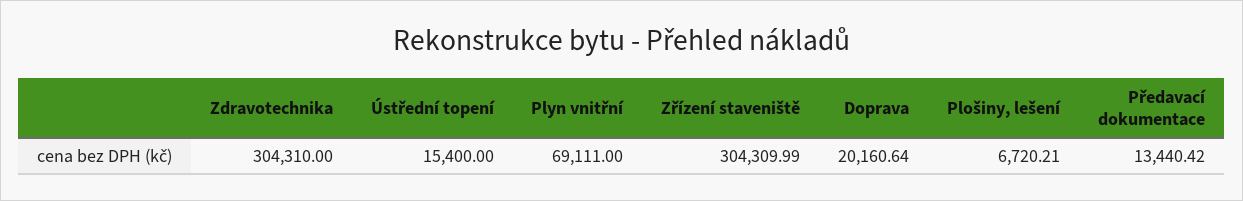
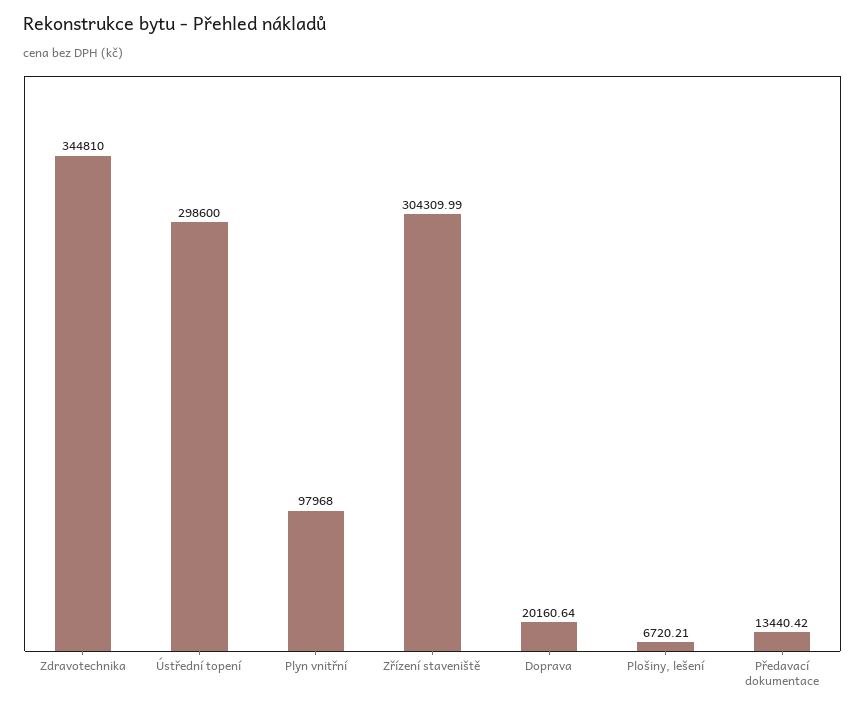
Zdravotechnika: 304310 -> 344810
Ústřední topení: 15400 -> 298600
Plyn vnitřní: 69111 -> 97968

